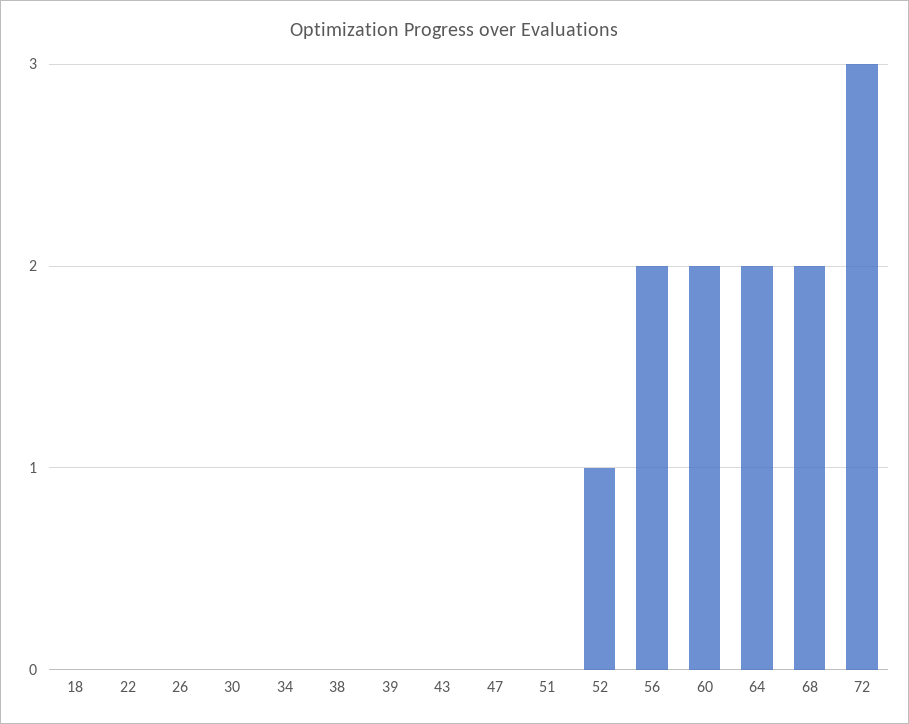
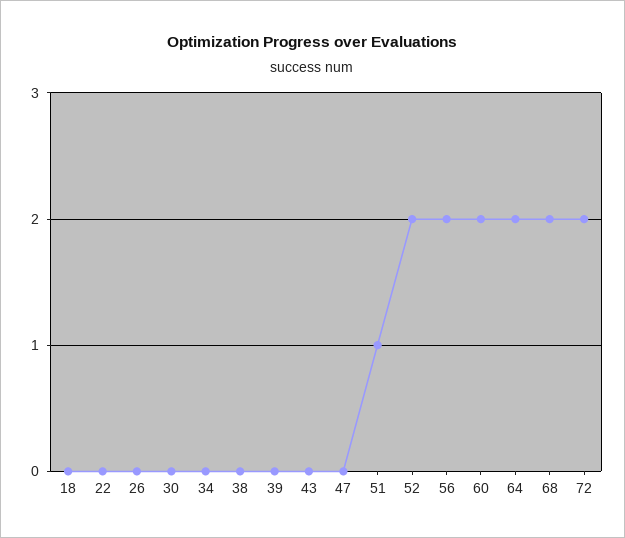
51: 0 -> 1
52: 1 -> 2
72: 3 -> 2

